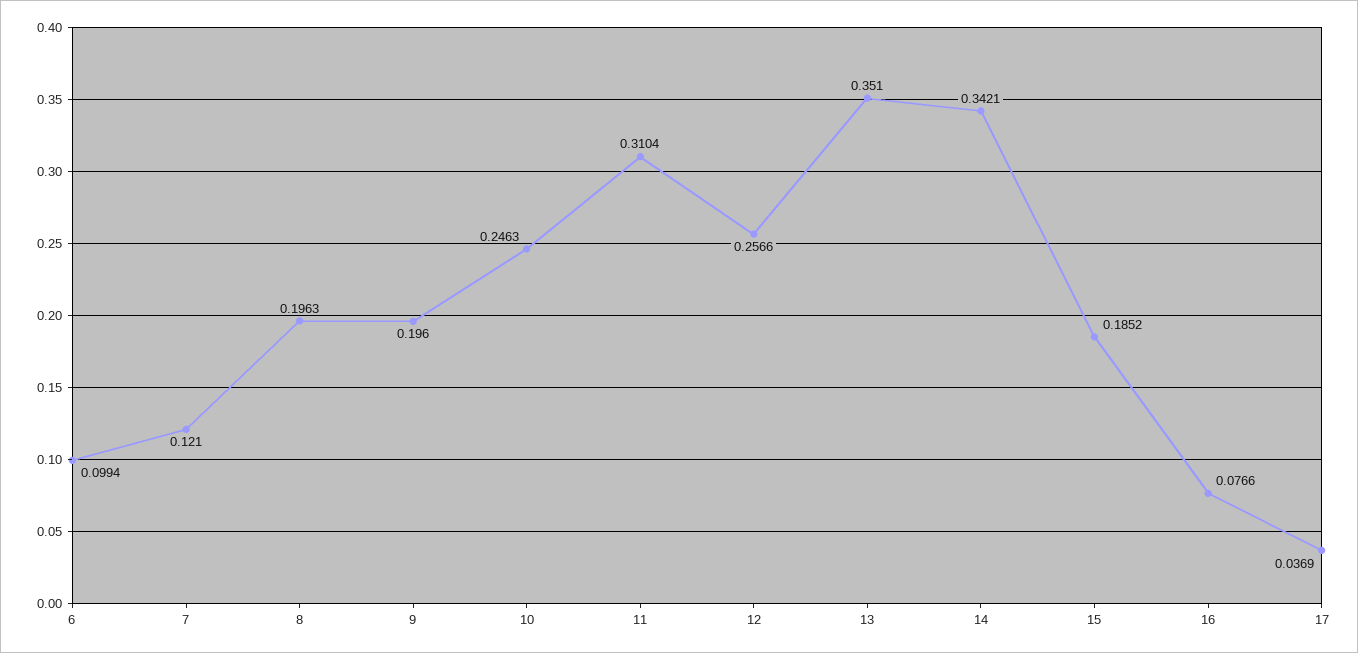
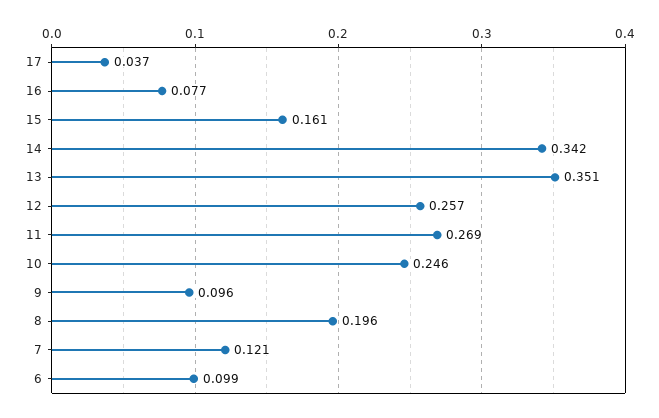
9: 0.196 -> 0.096
11: 0.3104 -> 0.269
15: 0.1852 -> 0.161

